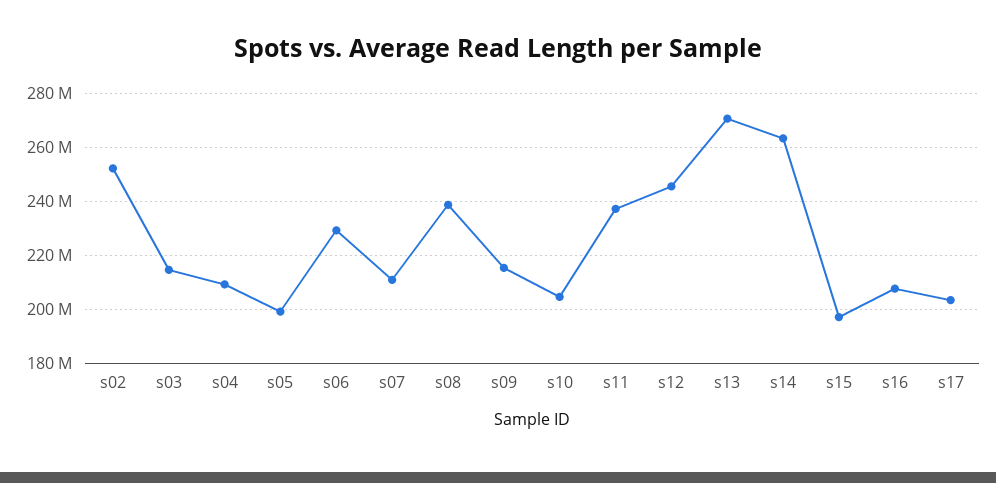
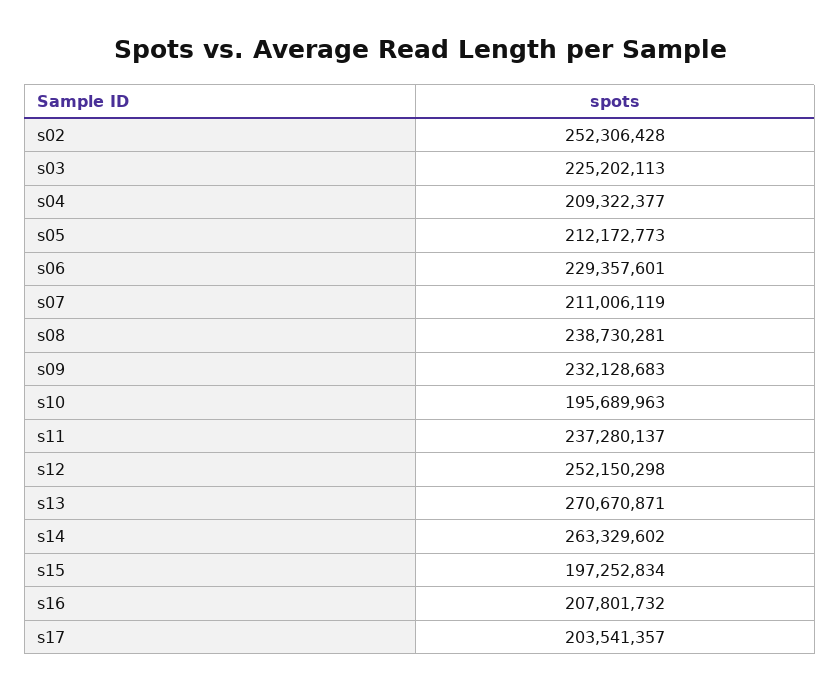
s03: 215000000 -> 225202113
s05: 200000000 -> 212172773
s09: 215000000 -> 232128683
s10: 205000000 -> 195689963
s12: 245000000 -> 252150298

